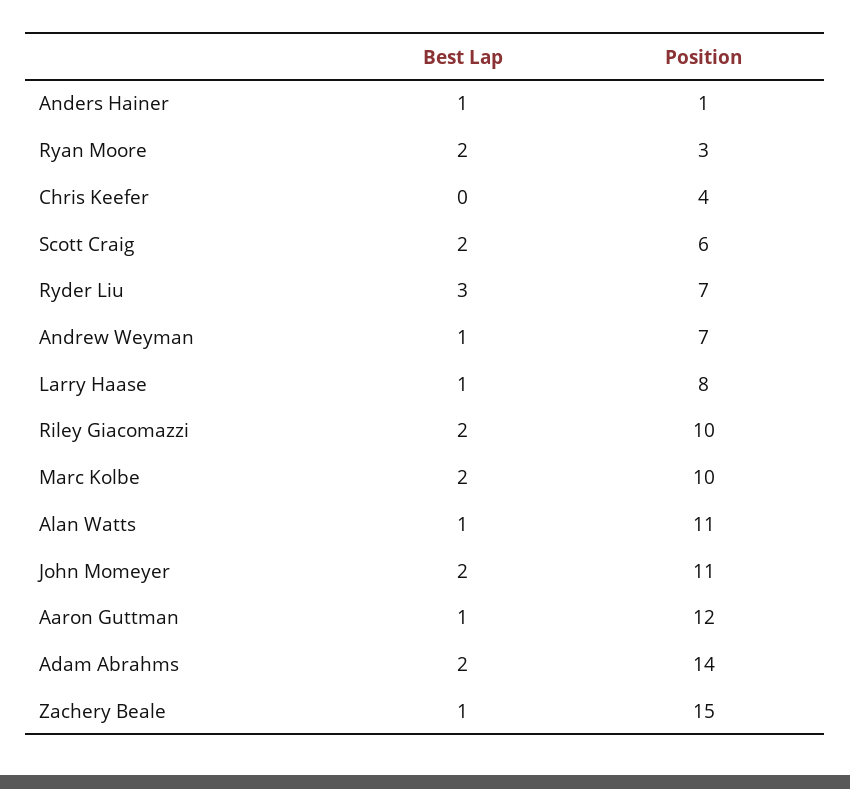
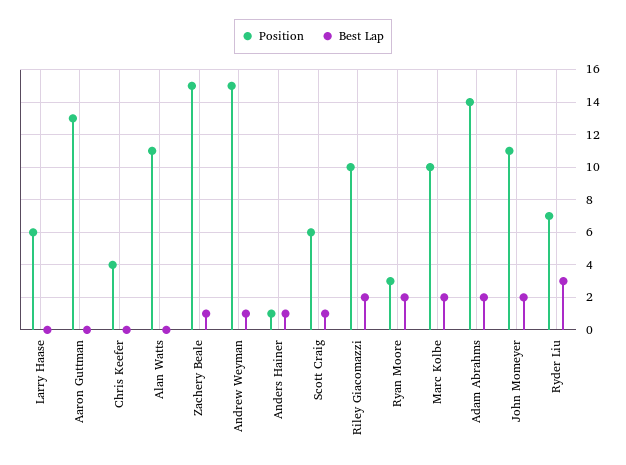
Best Lap, Scott Craig: 2 -> 1
Position, Andrew Weyman: 7 -> 15
Best Lap, Larry Haase: 1 -> 0
Position, Larry Haase: 8 -> 6
Best Lap, Alan Watts: 1 -> 0
Best Lap, Aaron Guttman: 1 -> 0
Position, Aaron Guttman: 12 -> 13

